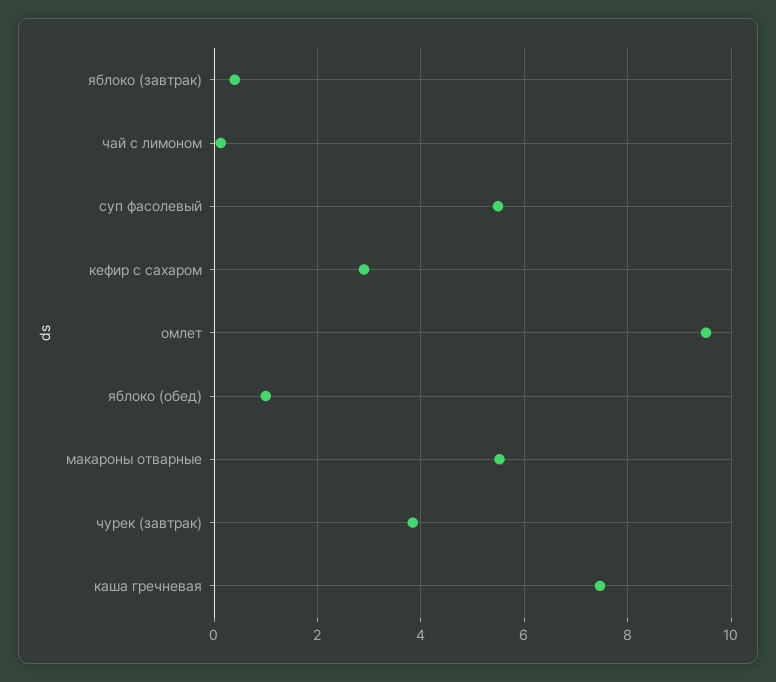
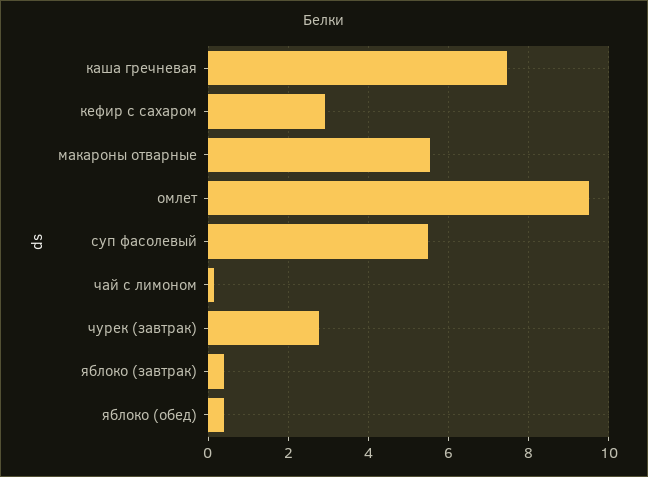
яблоко (обед): 1 -> 0.4
чурек (завтрак): 3.8 -> 2.8

